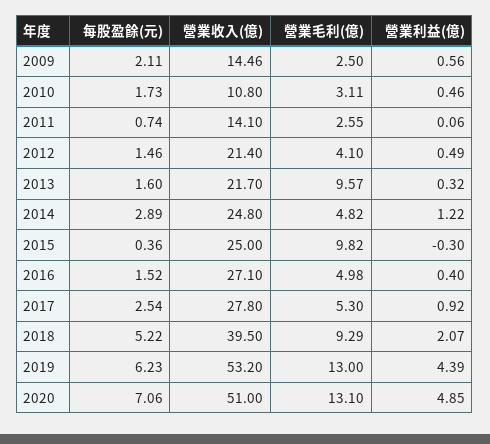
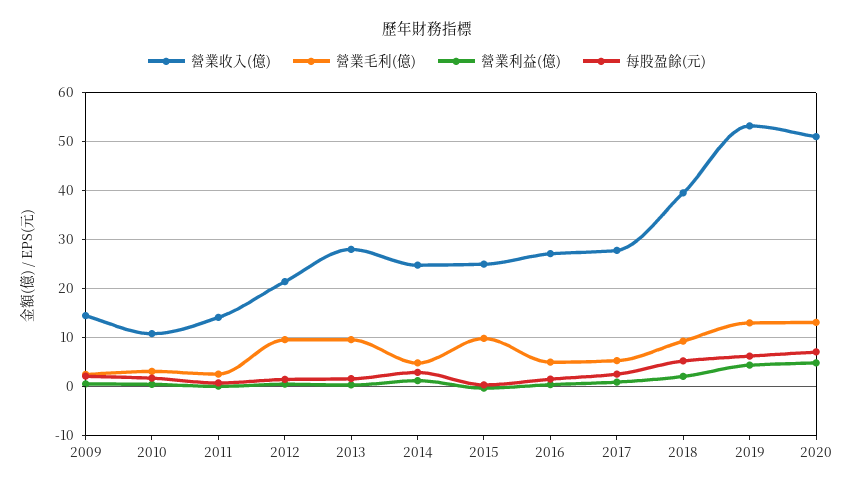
營業毛利(億), 2012: 4.1 -> 10
營業收入(億), 2013: 21.7 -> 28

